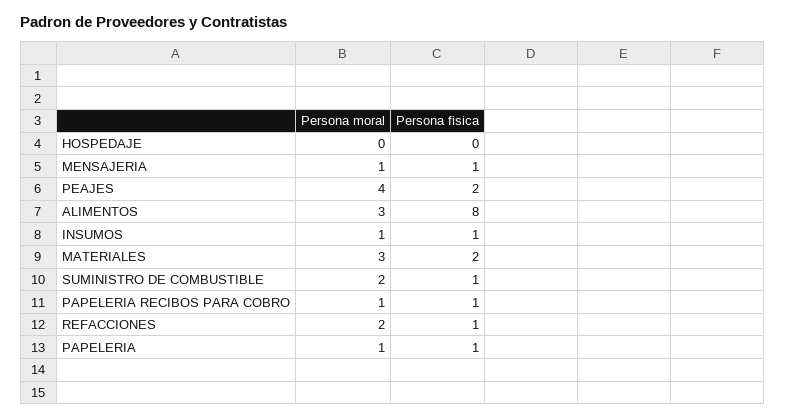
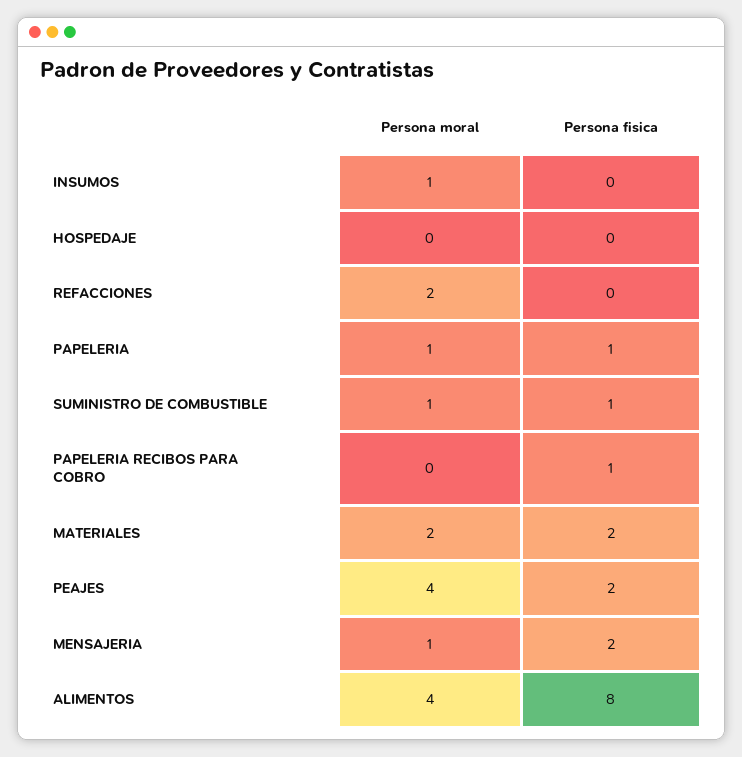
Persona fisica, MENSAJERIA: 1 -> 2
Persona moral, ALIMENTOS: 3 -> 4
Persona fisica, INSUMOS: 1 -> 0
Persona moral, MATERIALES: 3 -> 2
Persona moral, SUMINISTRO DE COMBUSTIBLE: 2 -> 1
Persona moral, PAPELERIA RECIBOS PARA COBRO: 1 -> 0
Persona fisica, REFACCIONES: 1 -> 0

